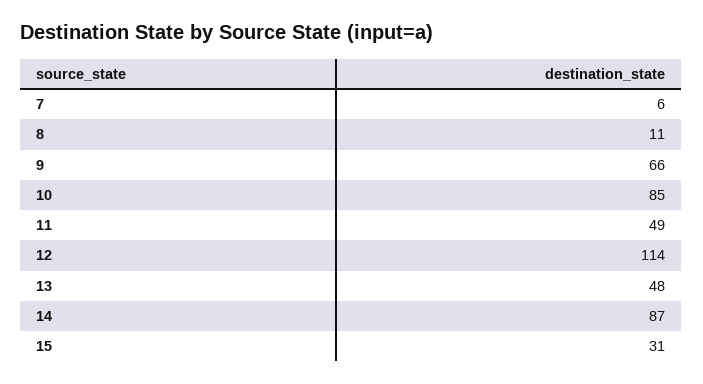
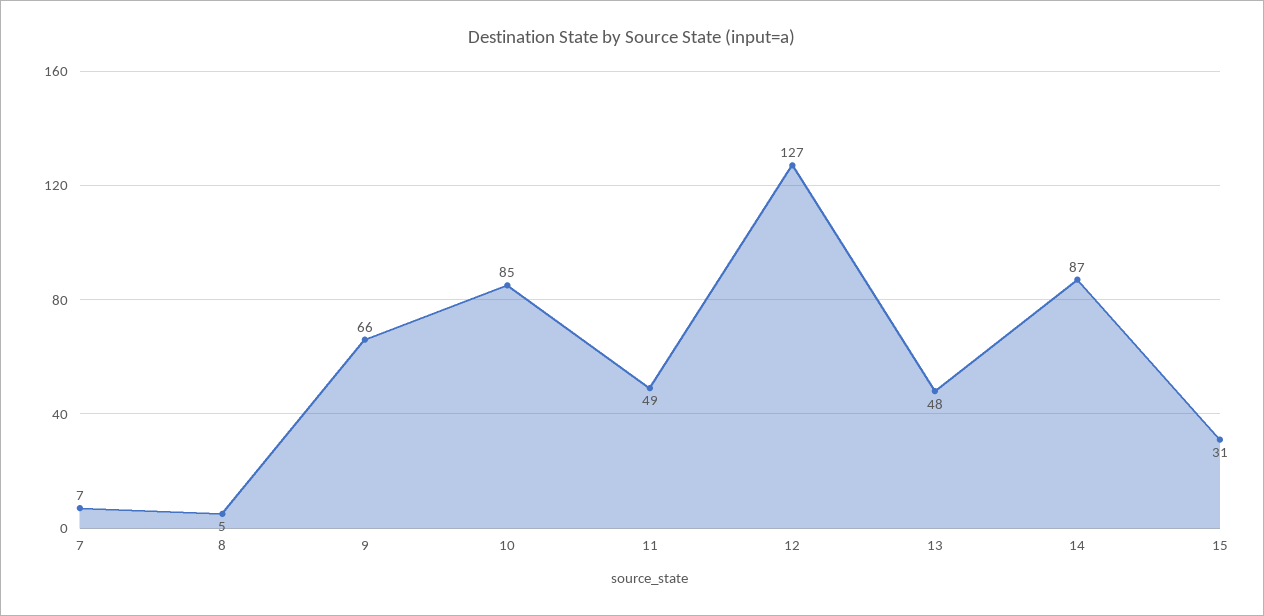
7: 6 -> 7
8: 11 -> 5
12: 114 -> 127

